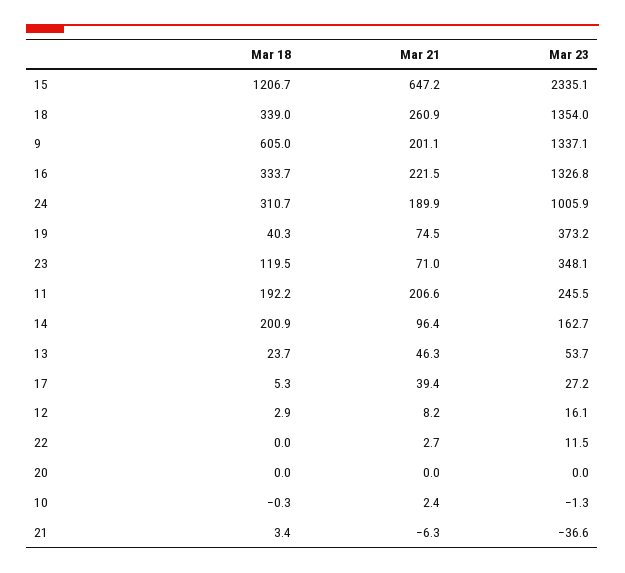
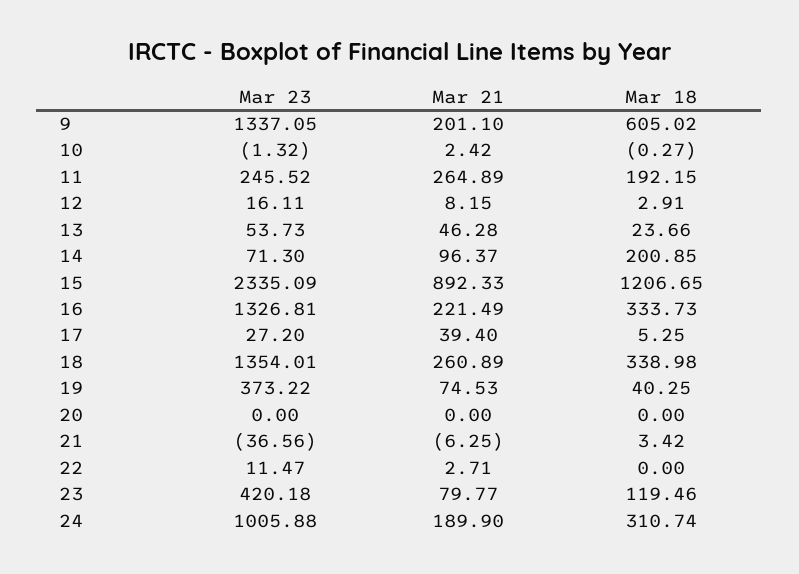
Mar 21, 15: 647.2 -> 892.33
Mar 21, 23: 71 -> 79.77
Mar 23, 23: 348.1 -> 420.18
Mar 21, 11: 206.6 -> 264.89
Mar 23, 14: 162.7 -> 71.3

